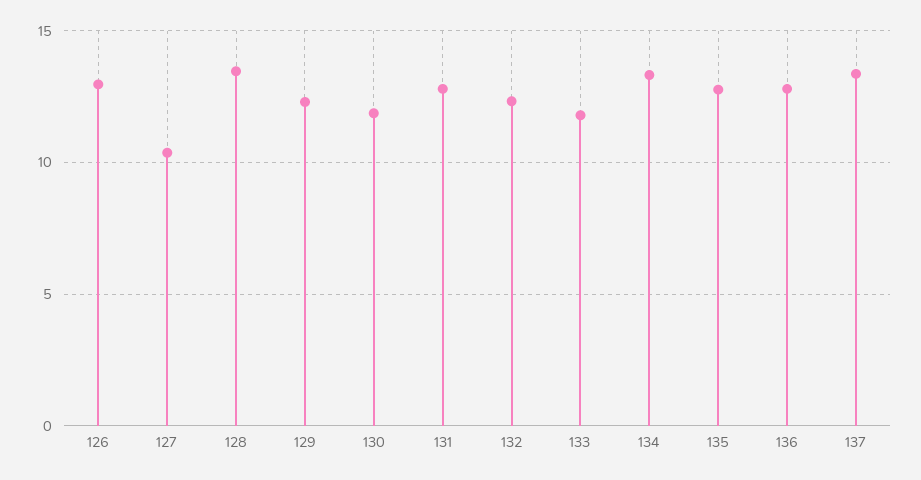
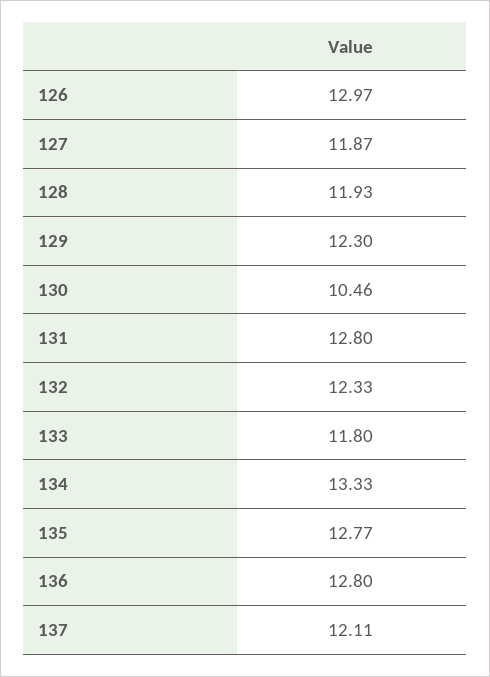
127: 10.5 -> 11.87
128: 13.5 -> 11.93
130: 12 -> 10.46
137: 13.5 -> 12.11

